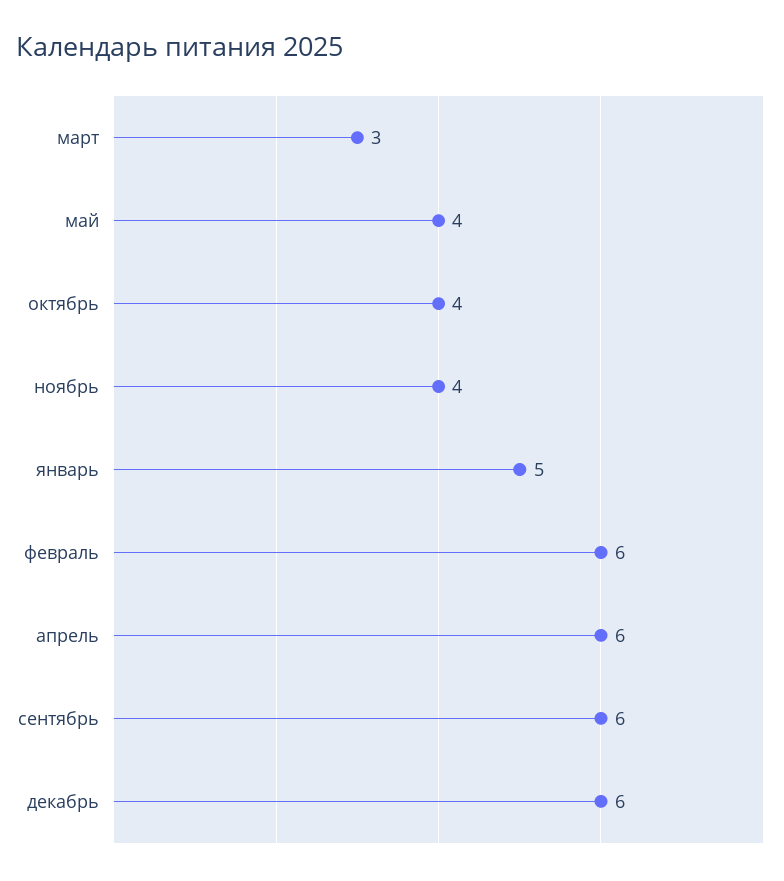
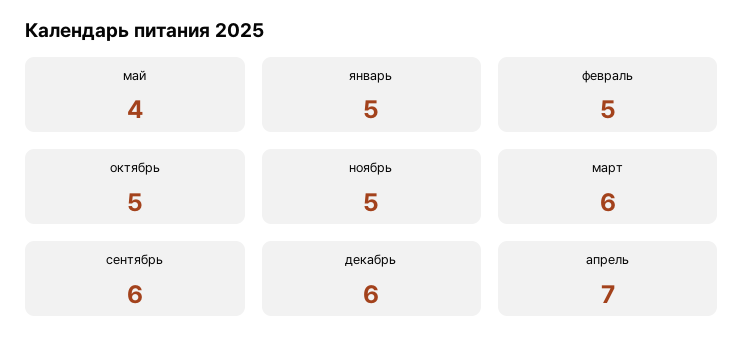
март: 3 -> 6
октябрь: 4 -> 5
ноябрь: 4 -> 5
февраль: 6 -> 5
апрель: 6 -> 7

